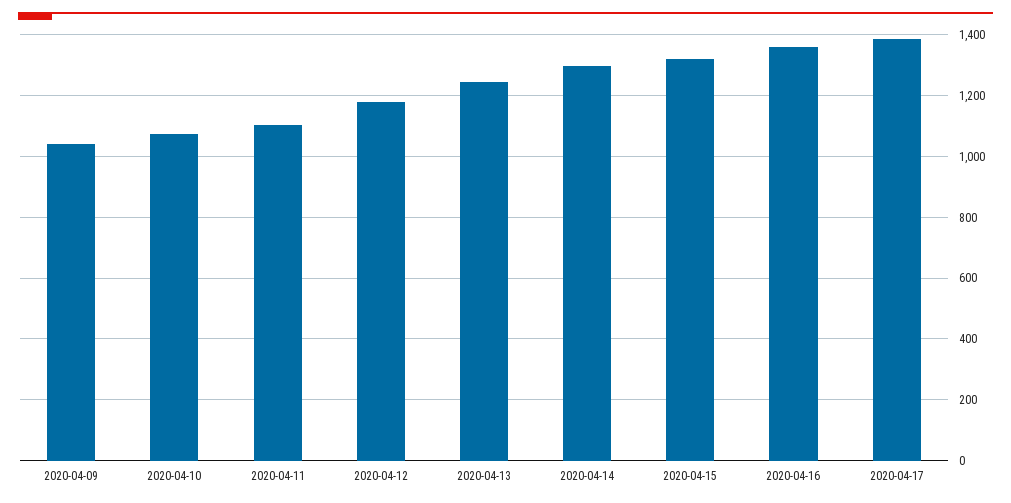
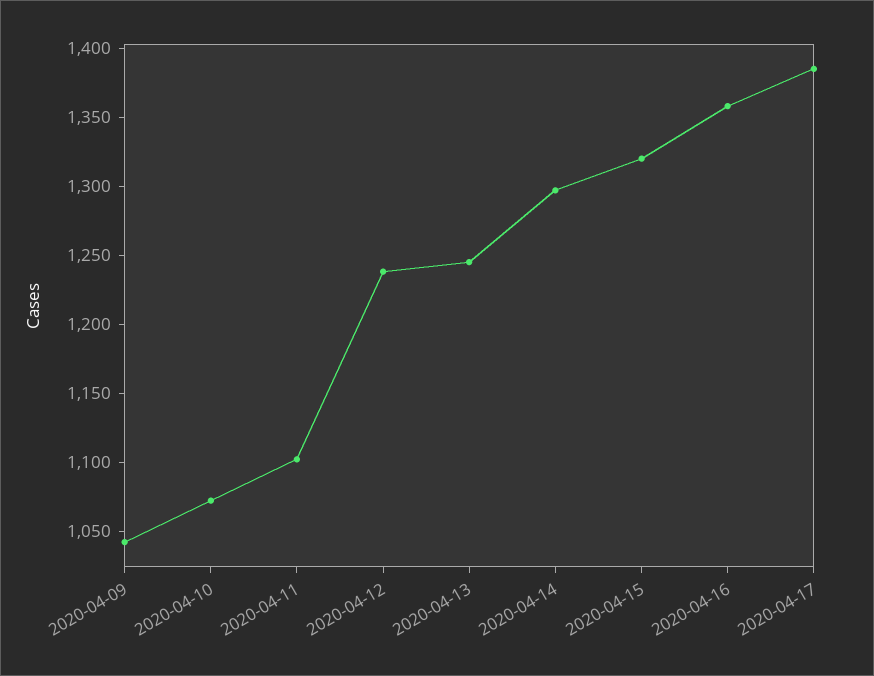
2020-04-12: 1180 -> 1240

